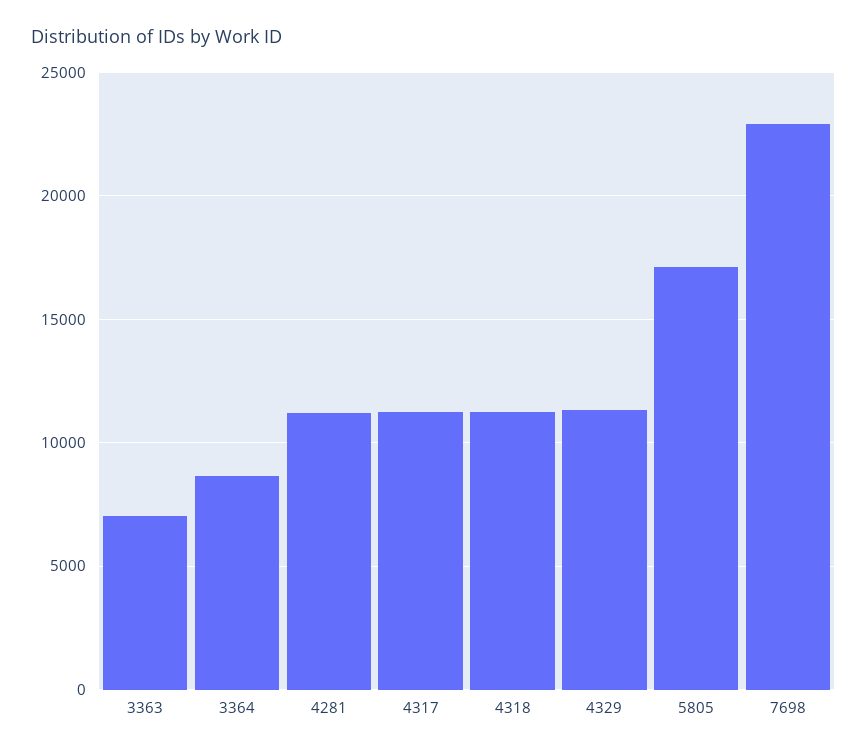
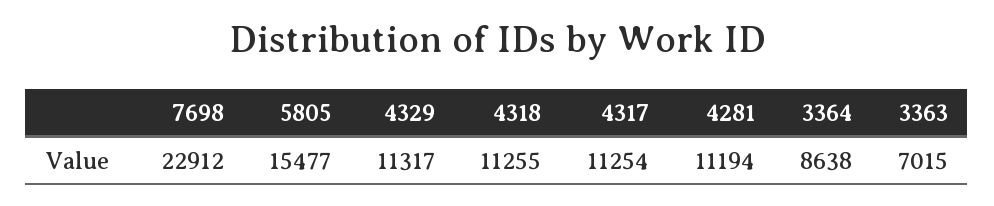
5805: 17000 -> 15477

